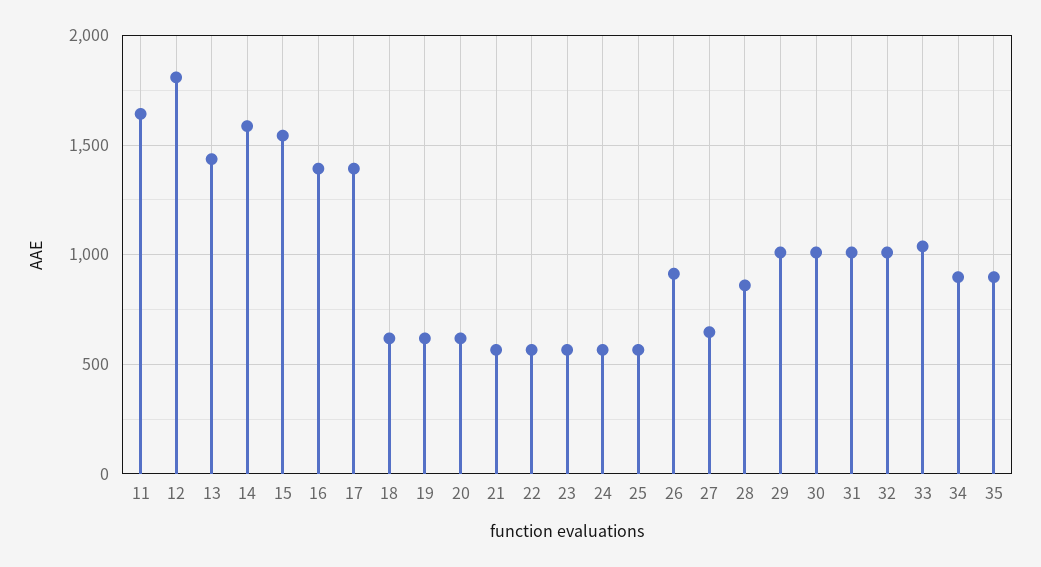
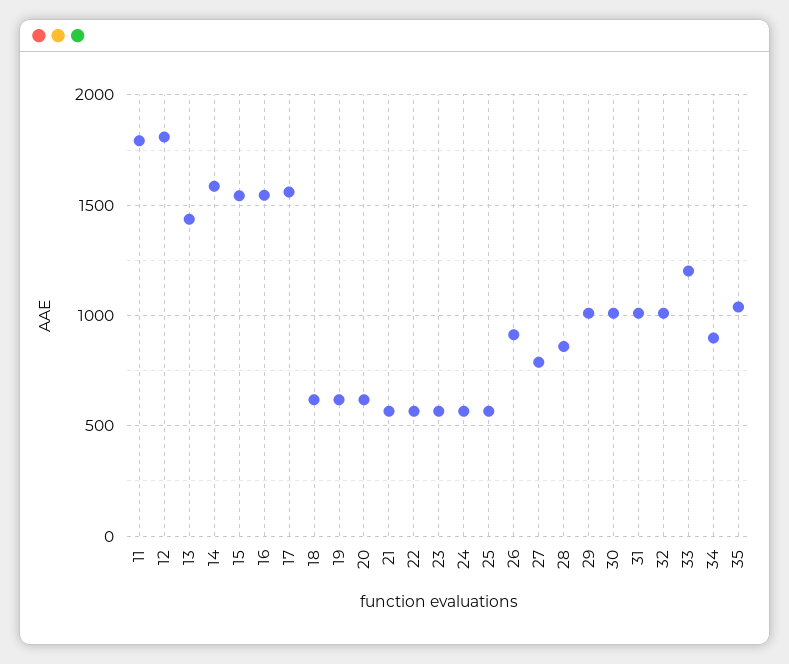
11: 1650 -> 1800
16: 1400 -> 1550
17: 1400 -> 1550
27: 650 -> 800
33: 1050 -> 1200
35: 900 -> 1050

